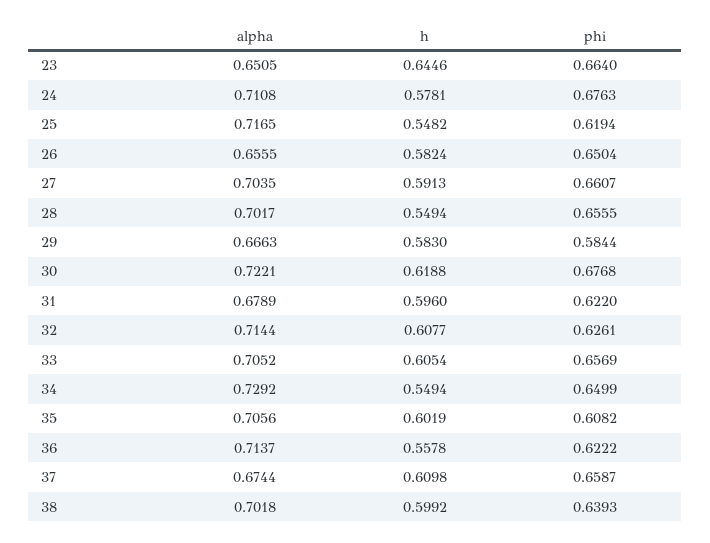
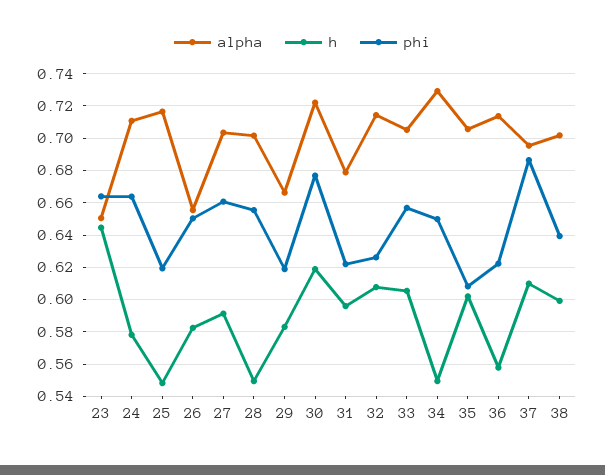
phi, 24: 0.6763 -> 0.665
phi, 29: 0.5844 -> 0.62
alpha, 37: 0.6744 -> 0.695
phi, 37: 0.6587 -> 0.685

